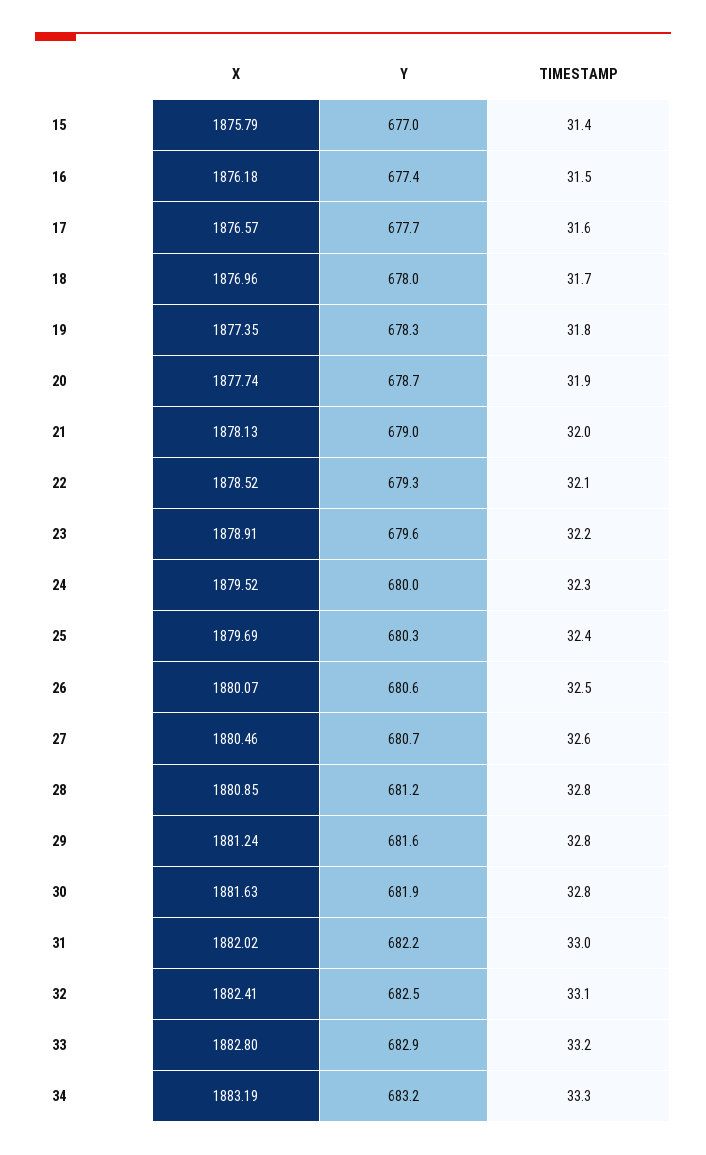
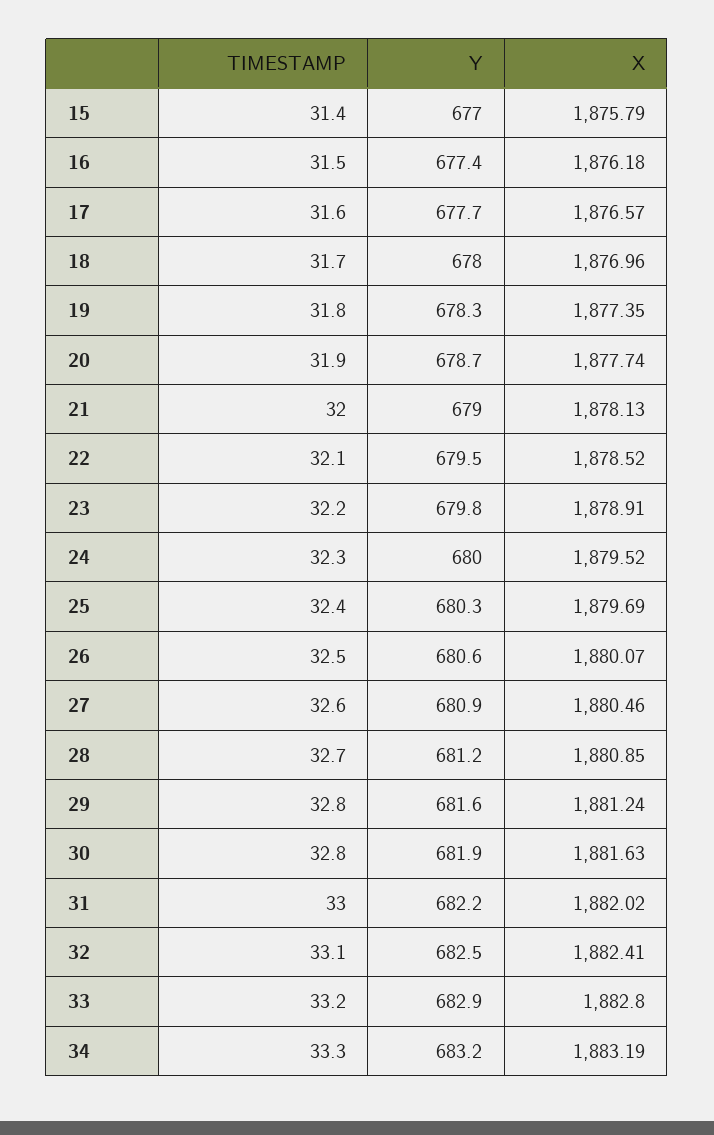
Y, 22: 679.3 -> 679.5
Y, 23: 679.6 -> 679.8
Y, 27: 680.7 -> 680.9
TIMESTAMP, 28: 32.8 -> 32.7

